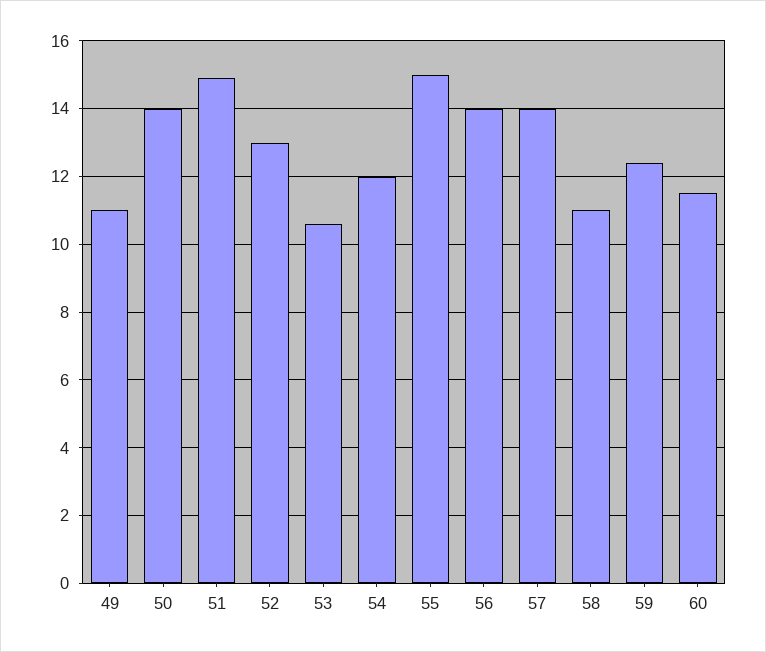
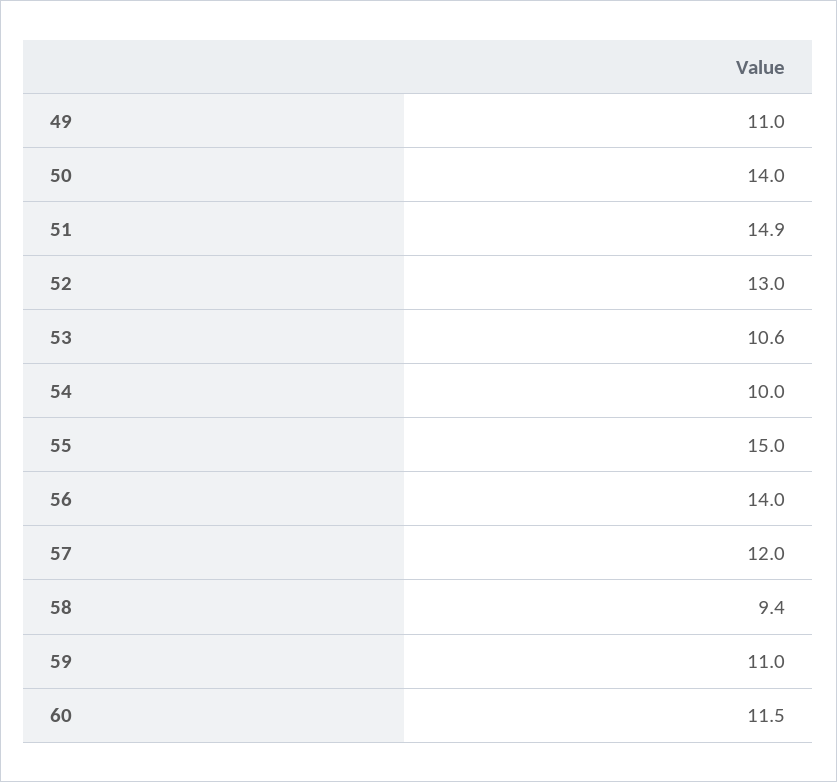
54: 12 -> 10
57: 14 -> 12
58: 11 -> 9.4
59: 12.5 -> 11

